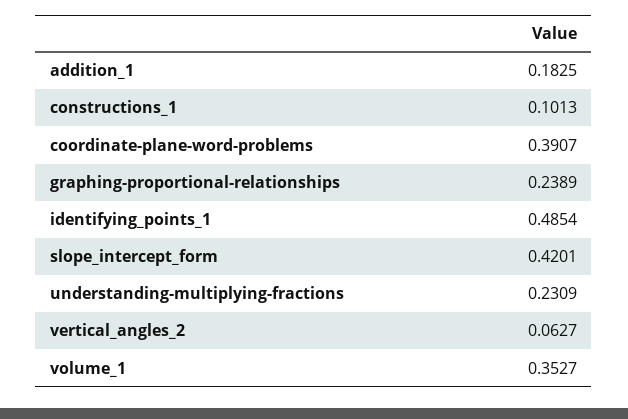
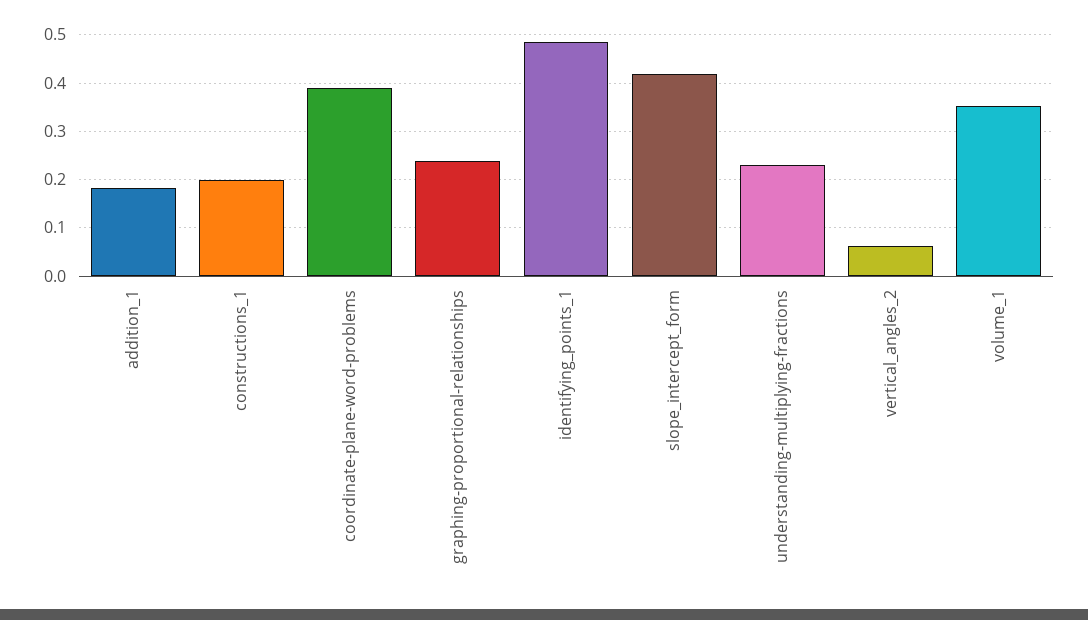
constructions_1: 0.1013 -> 0.2

